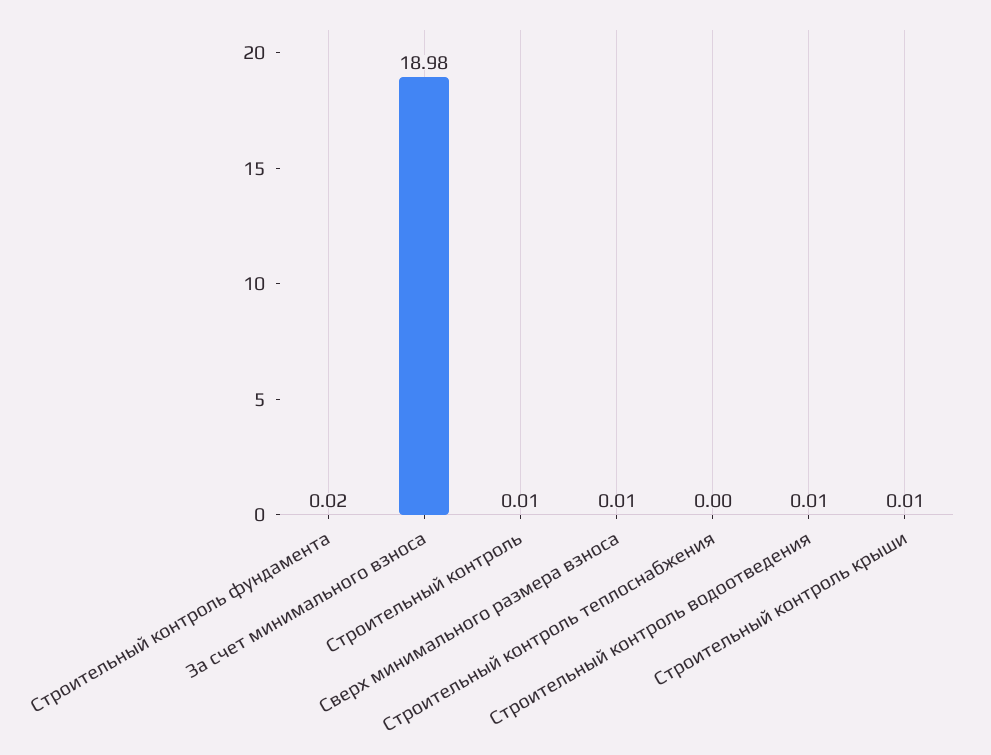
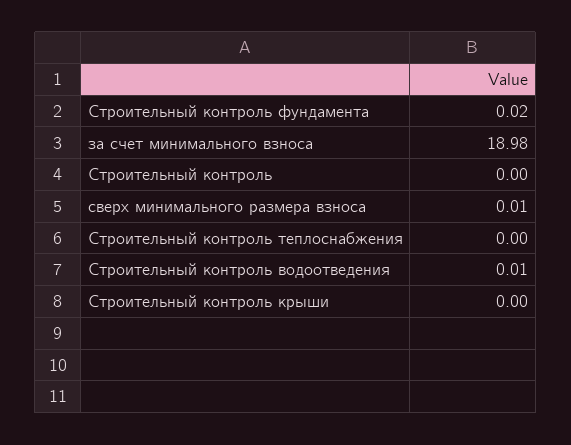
Строительный контроль: 0.01 -> 0
Строительный контроль крыши: 0.01 -> 0

